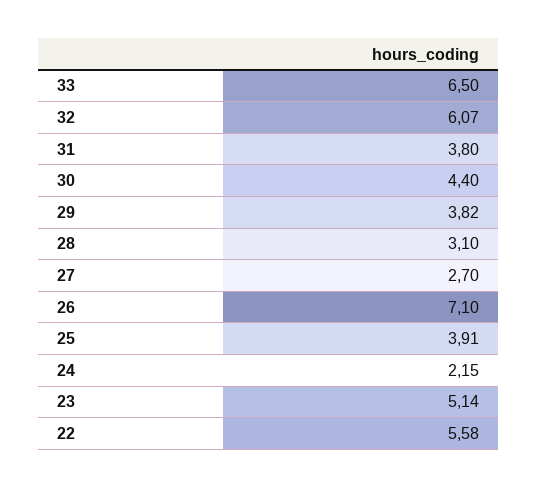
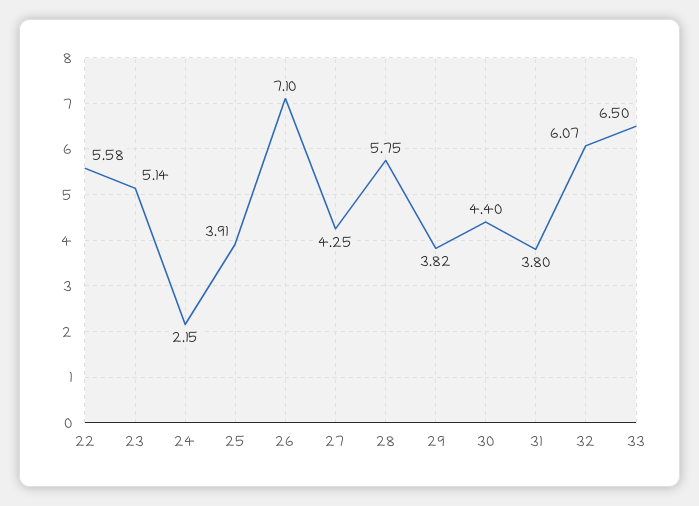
28: 3.1 -> 5.75
27: 2.7 -> 4.25

